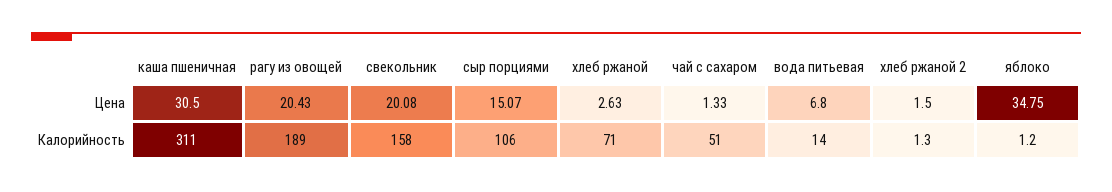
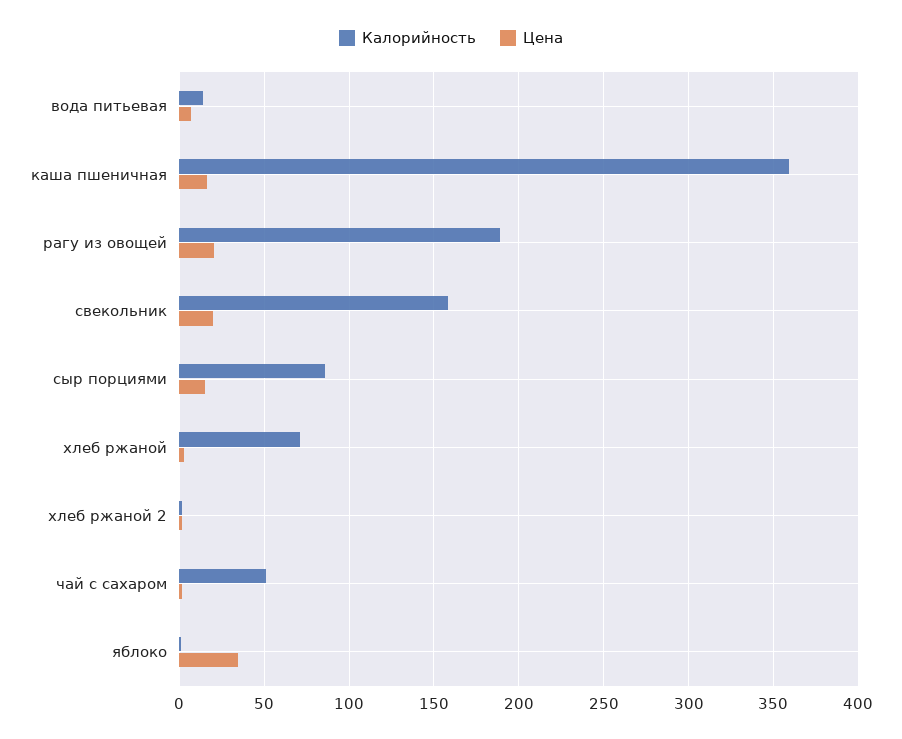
Цена, каша пшеничная: 30.5 -> 15
Калорийность, каша пшеничная: 311 -> 360
Калорийность, сыр порциями: 106 -> 85

